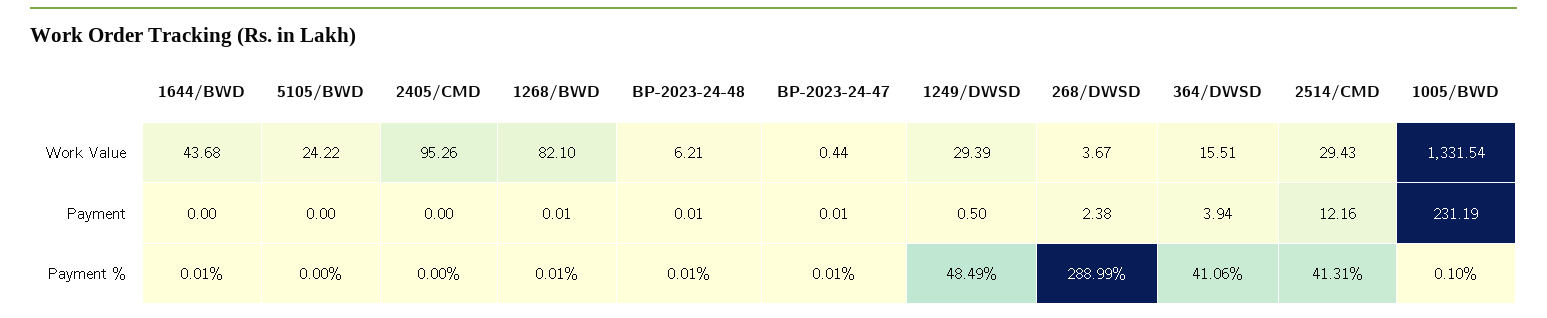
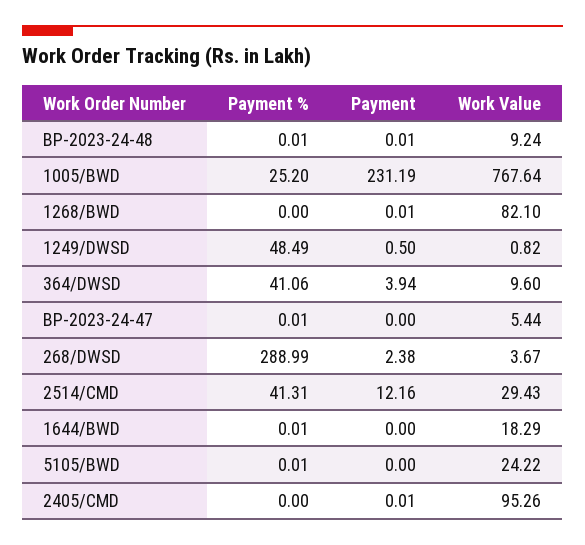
1644/BWD, Work Value: 43.68 -> 18.29
BP-2023-24-48, Work Value: 6.21 -> 9.24
BP-2023-24-47, Work Value: 0.44 -> 5.44
1249/DWSD, Work Value: 29.39 -> 0.82
364/DWSD, Work Value: 15.51 -> 9.6
1005/BWD, Work Value: 1331.54 -> 767.64
2405/CMD, Payment: 0 -> 0.01
BP-2023-24-47, Payment: 0.01 -> 0
5105/BWD, Payment %: 0 -> 0.01
1268/BWD, Payment %: 0.01 -> 0
1005/BWD, Payment %: 0.1 -> 25.2

